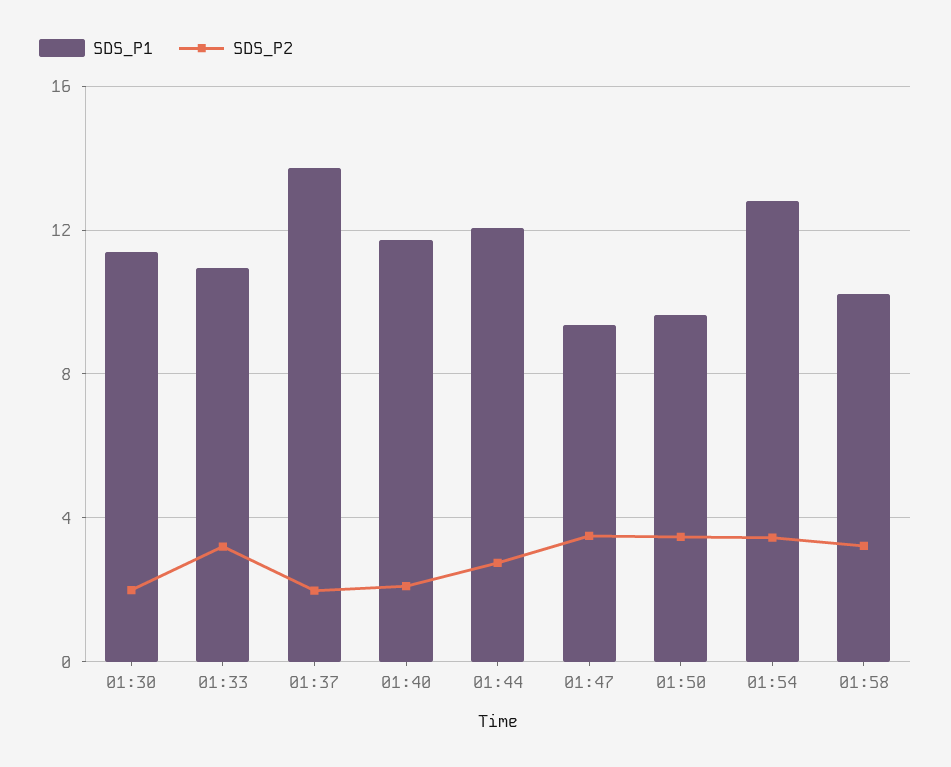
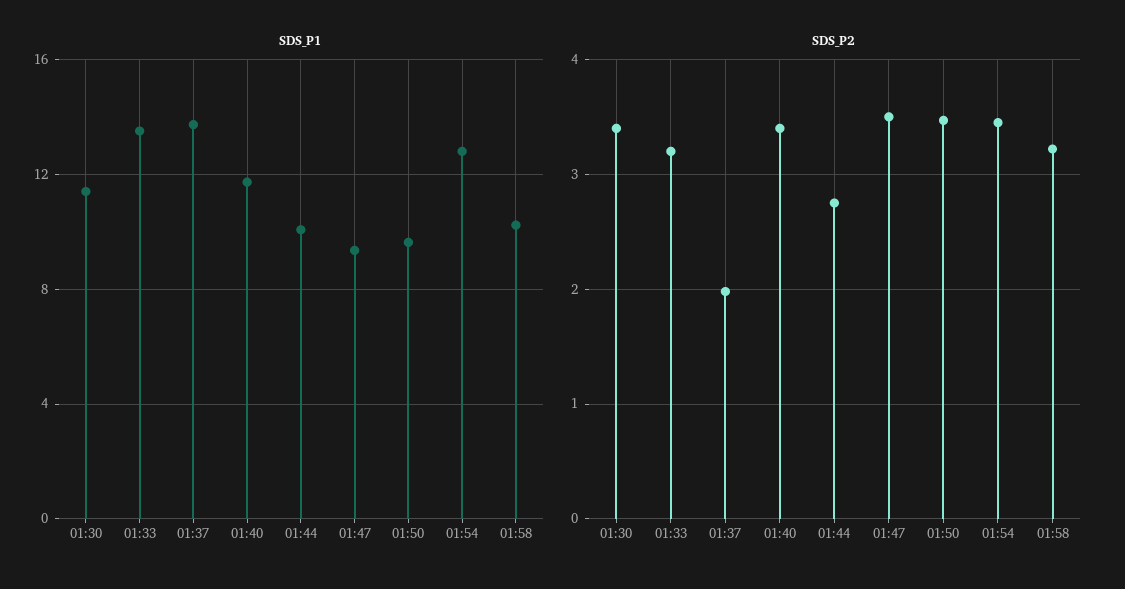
SDS_P2, 01:30: 2 -> 3.4
SDS_P1, 01:33: 11 -> 13.5
SDS_P2, 01:40: 2 -> 3.4
SDS_P1, 01:44: 12 -> 10

